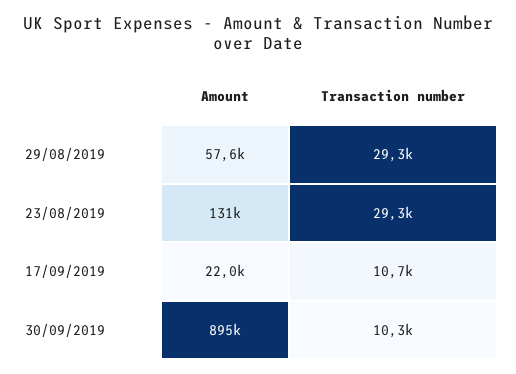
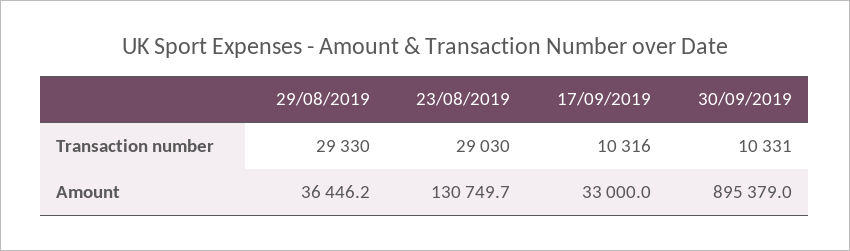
Amount, 29/08/2019: 57600 -> 36446.2
Transaction number, 23/08/2019: 29300 -> 29030
Amount, 17/09/2019: 22000 -> 33000
Transaction number, 17/09/2019: 10700 -> 10316

